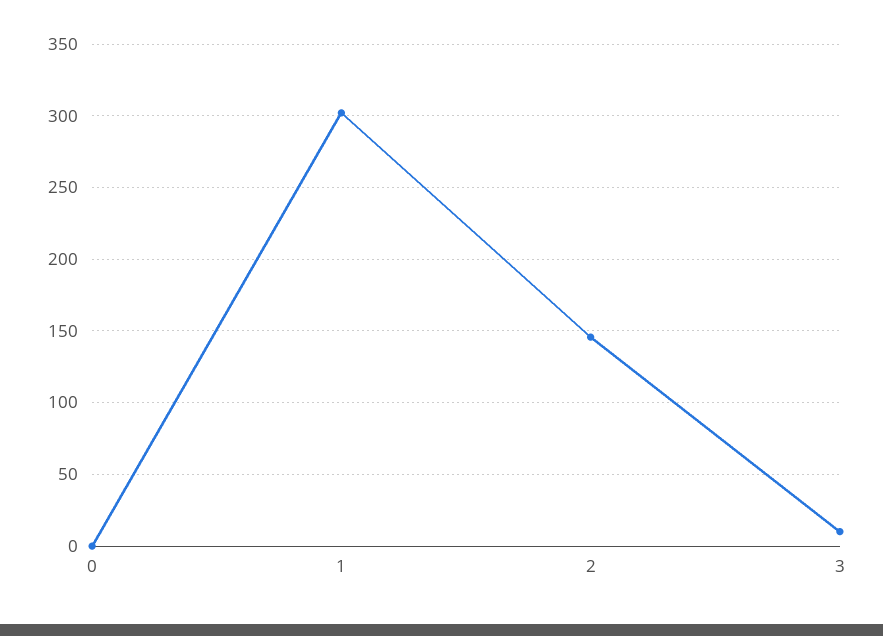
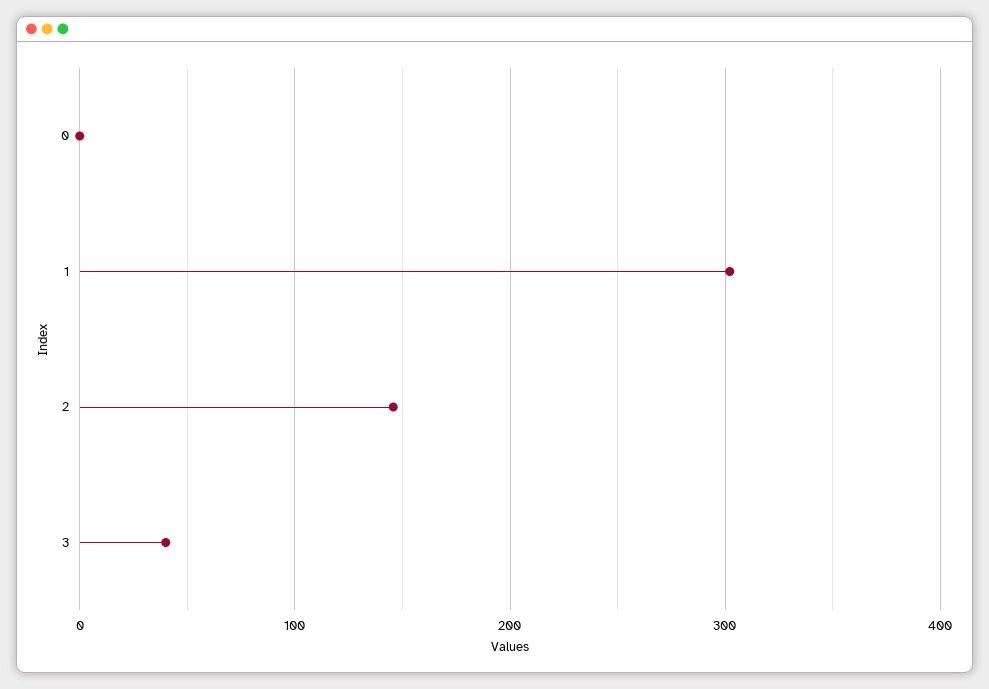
3: 10 -> 40

